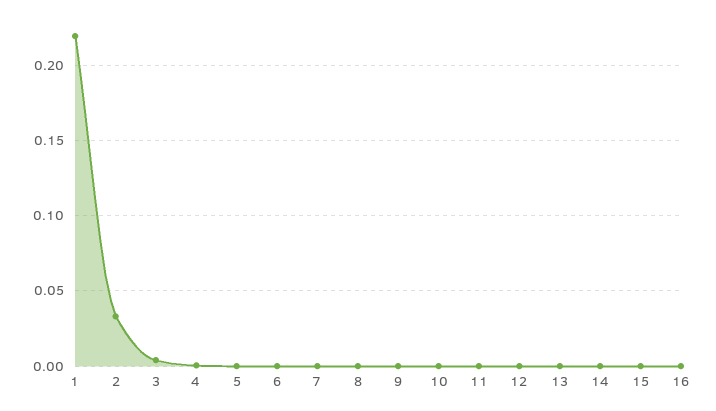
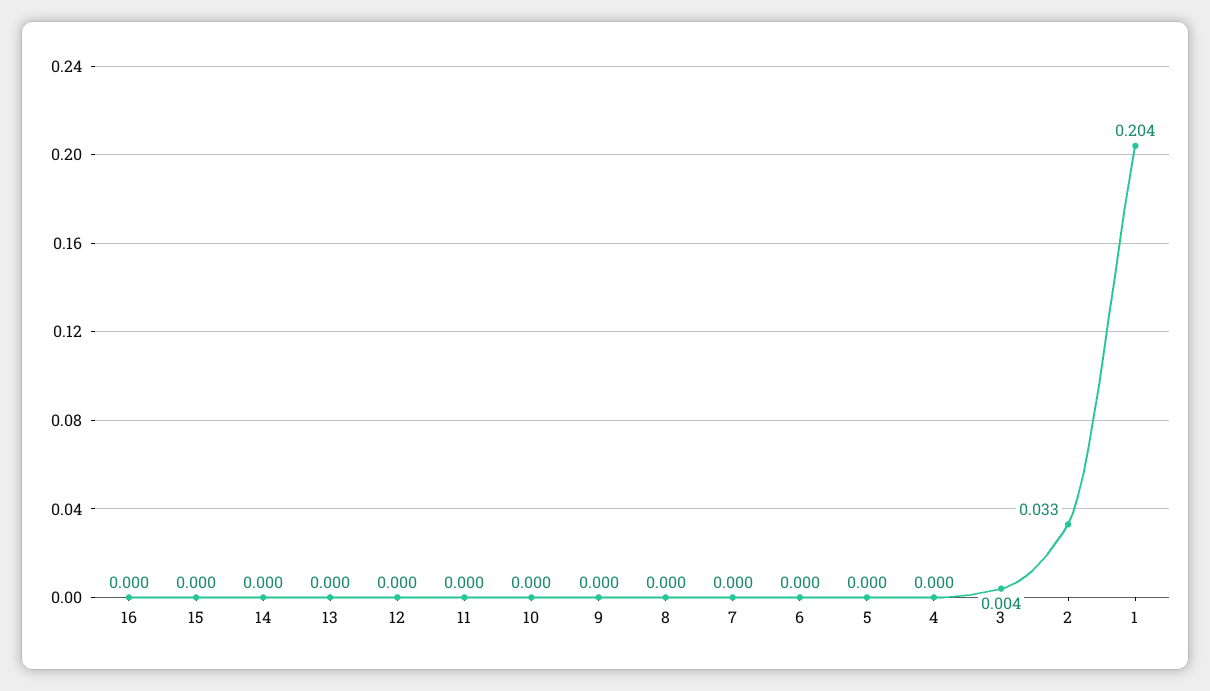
1: 0.22 -> 0.204

